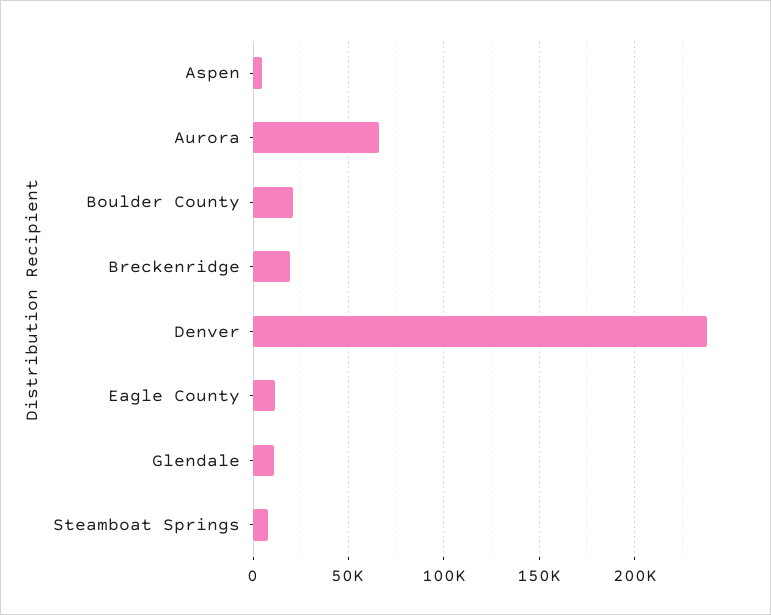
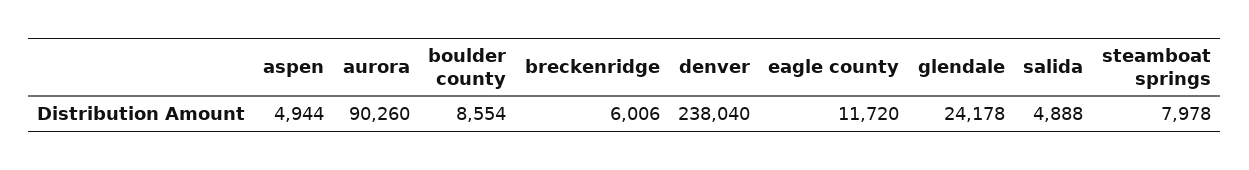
Aurora: 65000 -> 90260
Boulder County: 20000 -> 8554
Breckenridge: 20000 -> 6006
Glendale: 10000 -> 24178
salida: none -> 4888

